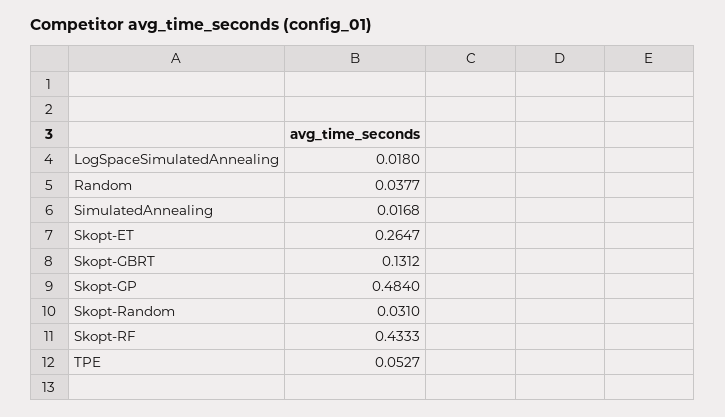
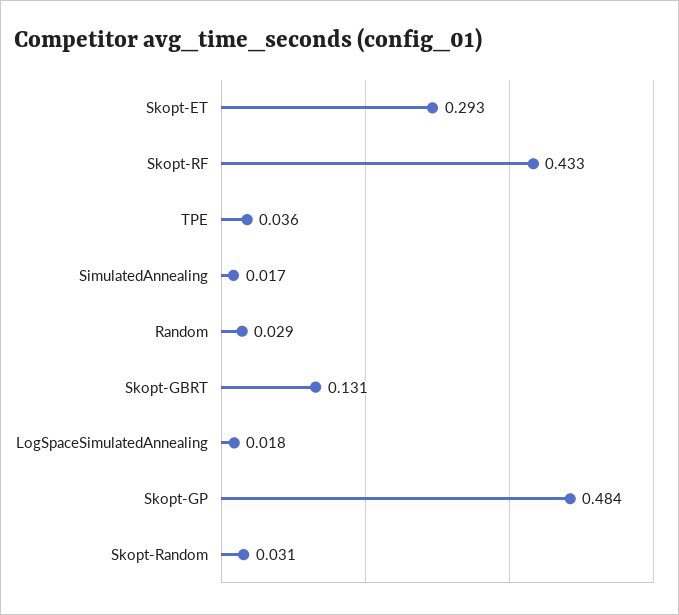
Random: 0.0377 -> 0.029
Skopt-ET: 0.2647 -> 0.293
TPE: 0.0527 -> 0.036

